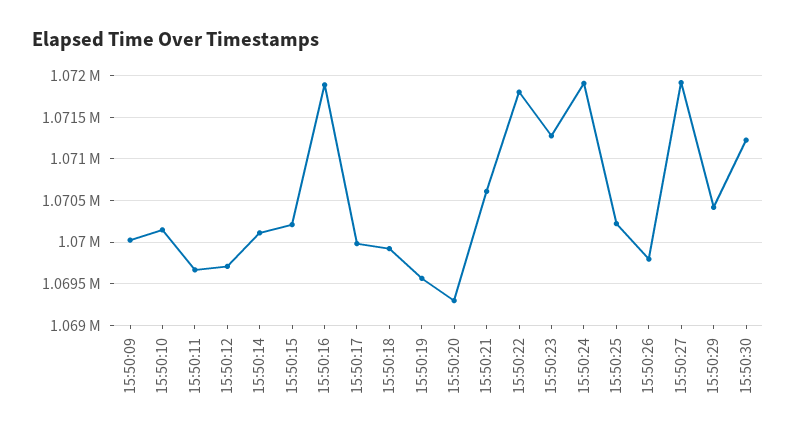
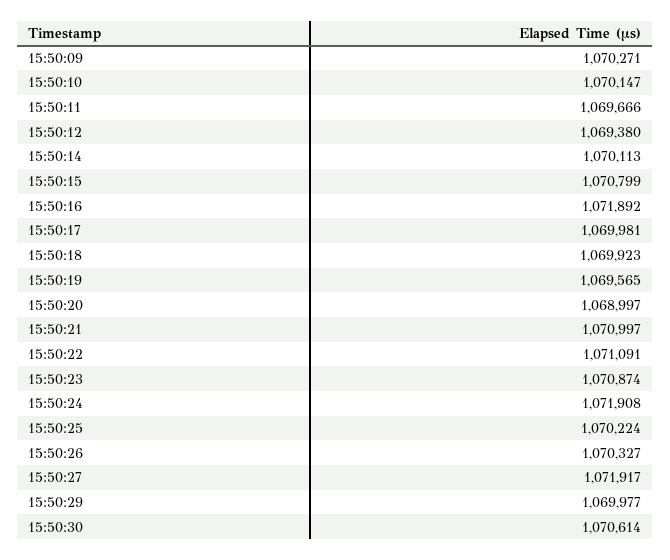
15:50:09: 1070000 -> 1070271
15:50:12: 1069700 -> 1069380
15:50:15: 1070200 -> 1070799
15:50:20: 1069300 -> 1068997
15:50:21: 1070600 -> 1070997
15:50:22: 1071800 -> 1071091
15:50:23: 1071300 -> 1070874
15:50:26: 1069800 -> 1070327
15:50:29: 1070400 -> 1069977
15:50:30: 1071200 -> 1070614

